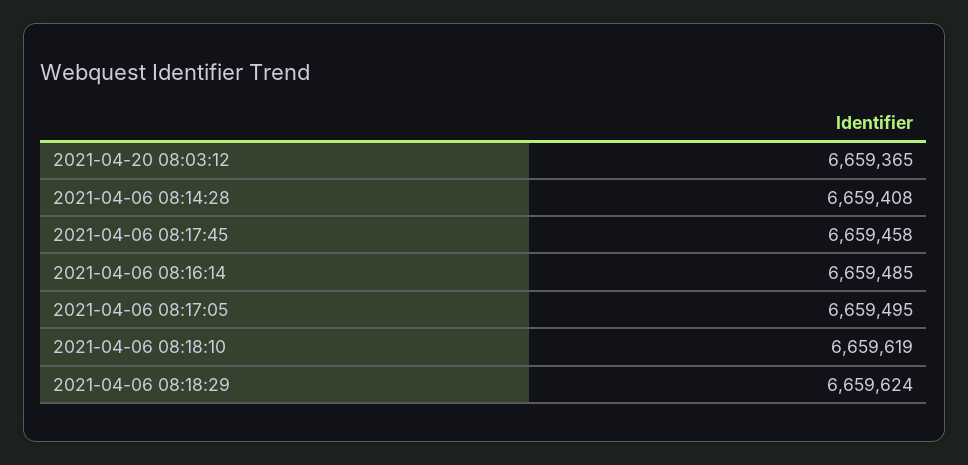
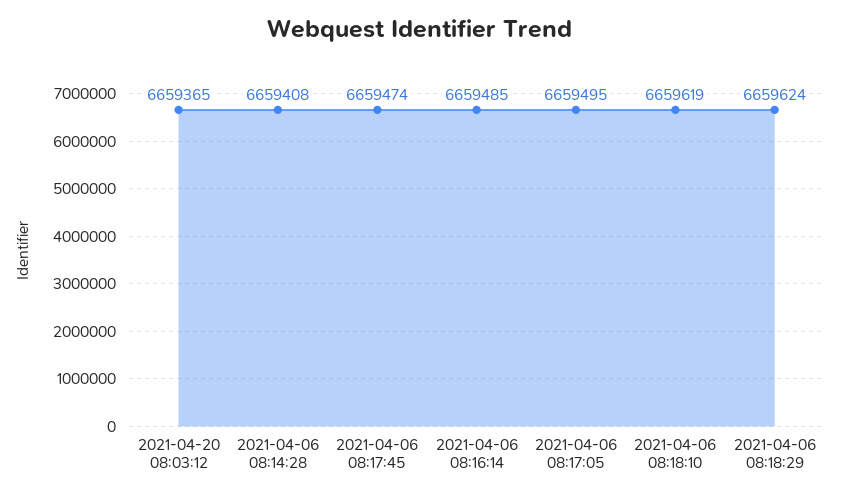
2021-04-06 08:17:45: 6659458 -> 6659474

